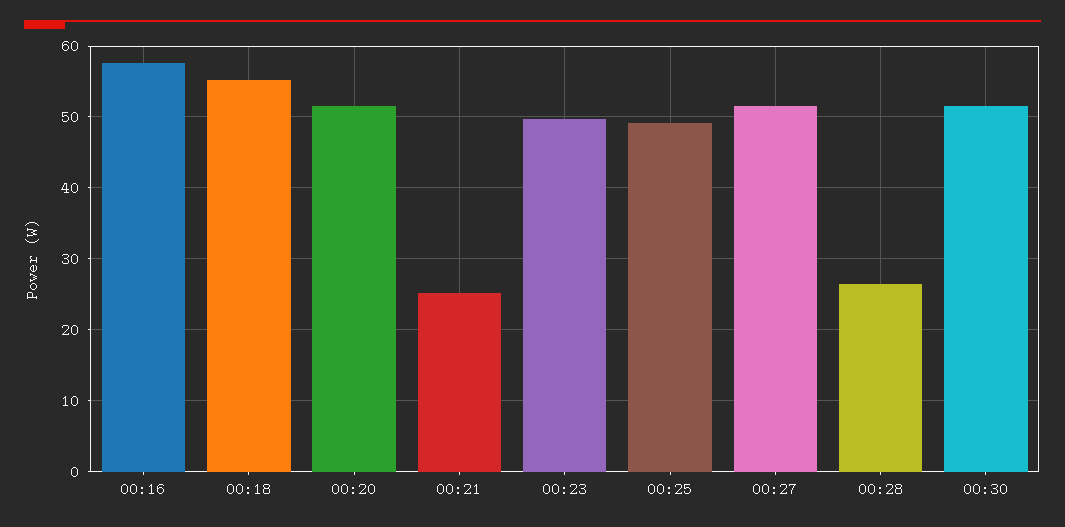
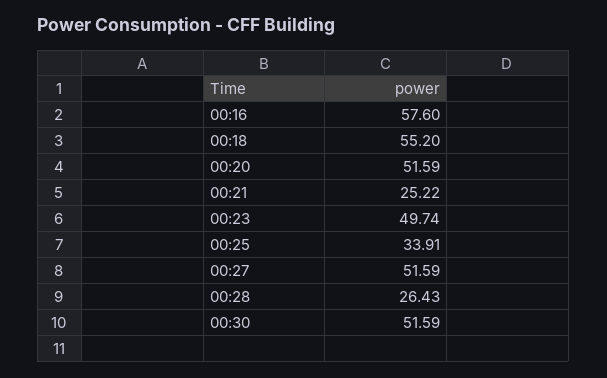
00:25: 49 -> 33.91

